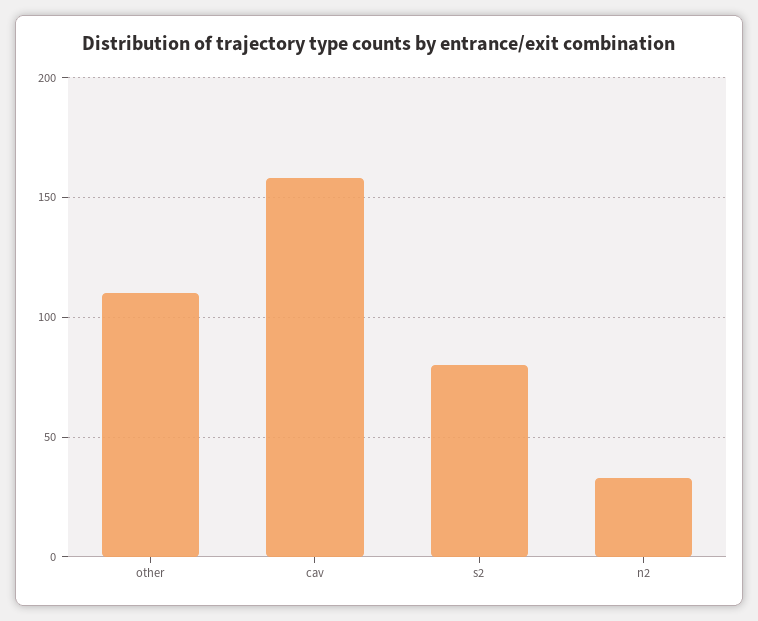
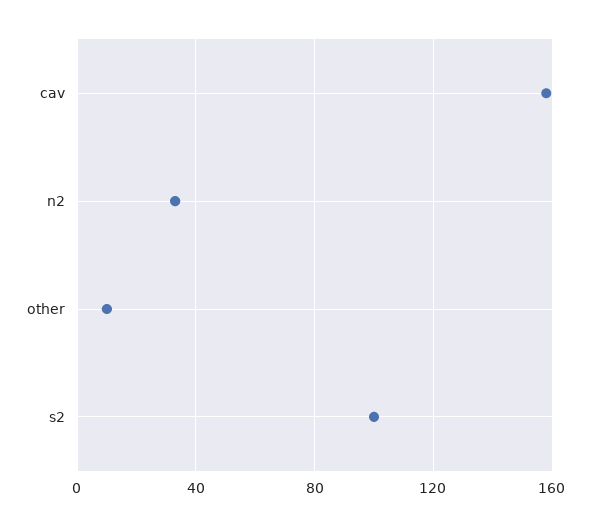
other: 110 -> 10
s2: 80 -> 100

